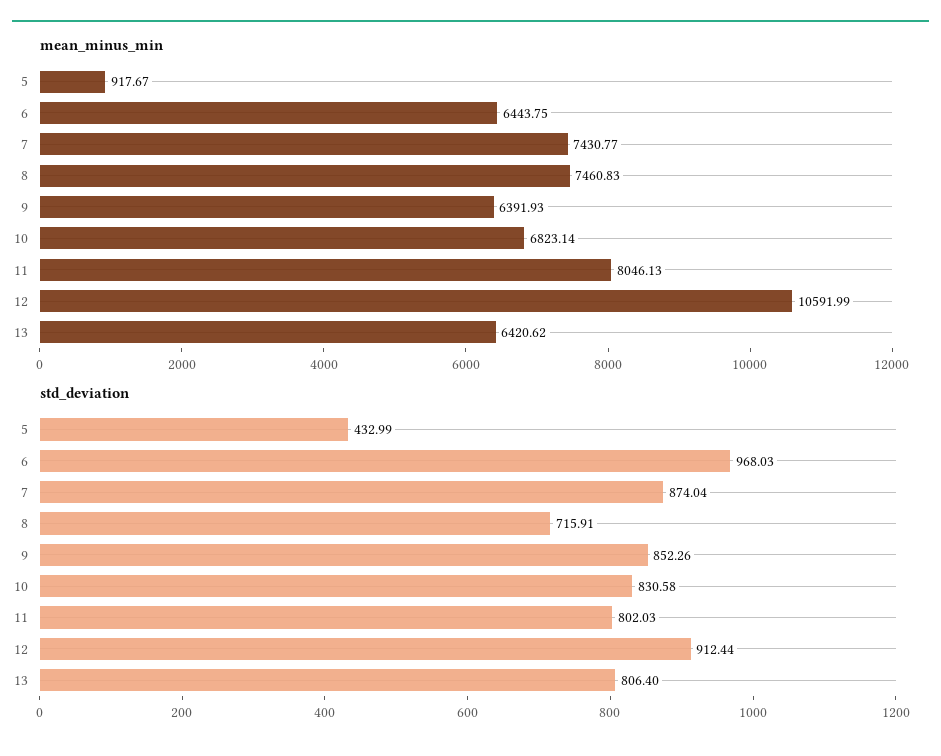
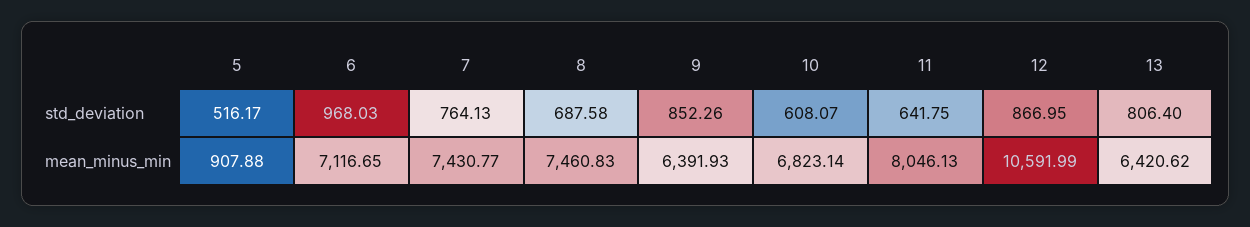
mean_minus_min, 5: 917.67 -> 907.88
mean_minus_min, 6: 6443.75 -> 7116.65
std_deviation, 5: 432.99 -> 516.17
std_deviation, 7: 874.04 -> 764.13
std_deviation, 8: 715.91 -> 687.58
std_deviation, 10: 830.58 -> 608.07
std_deviation, 11: 802.03 -> 641.75
std_deviation, 12: 912.44 -> 866.95

